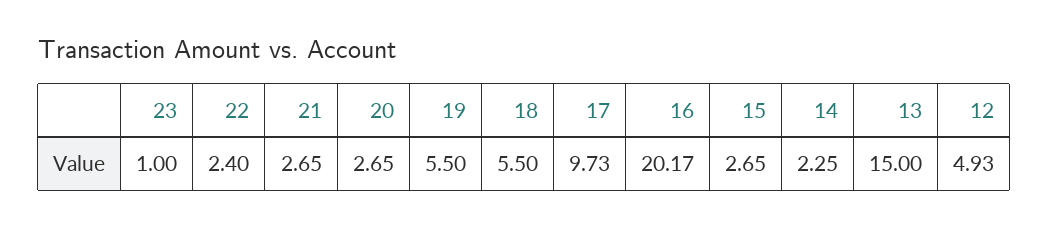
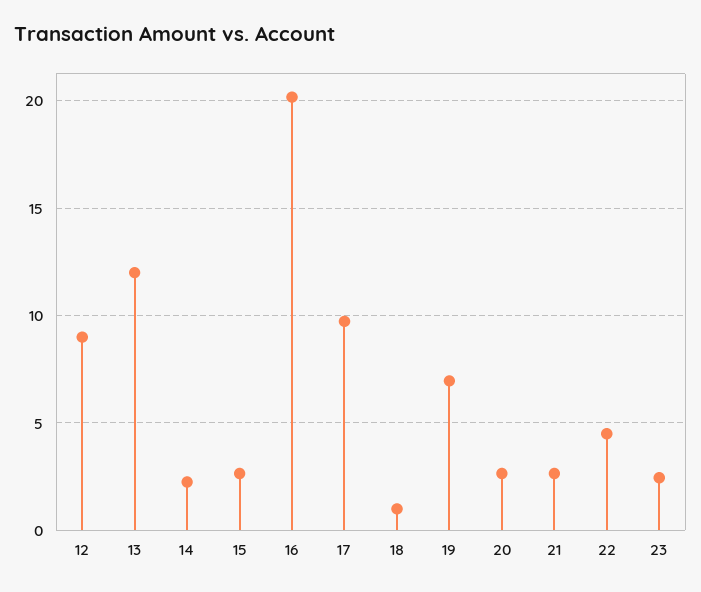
23: 1 -> 2.5
22: 2.4 -> 4.5
19: 5.5 -> 7
18: 5.5 -> 1
13: 15 -> 12
12: 4.93 -> 9

